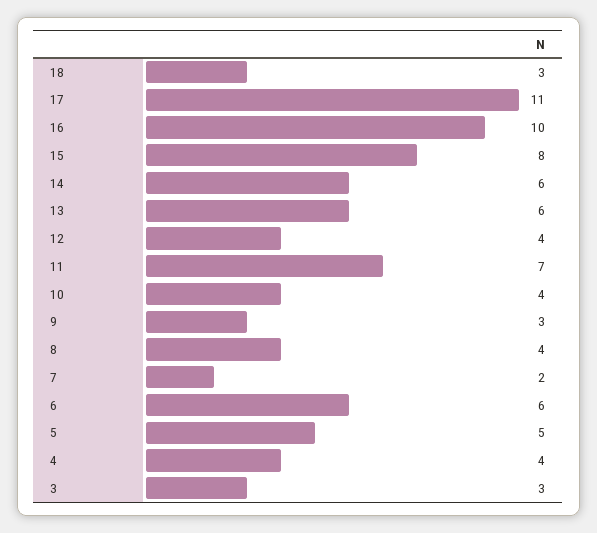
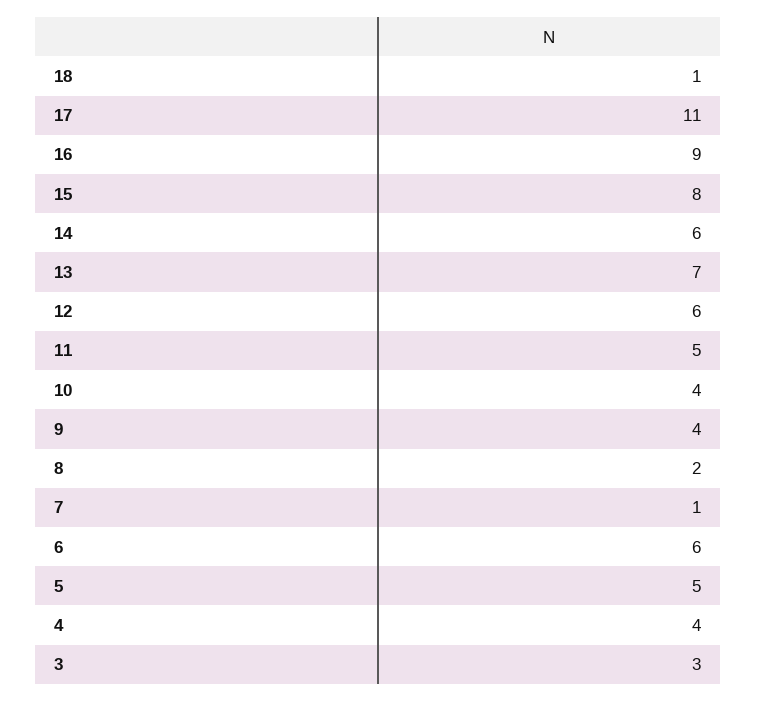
18: 3 -> 1
16: 10 -> 9
13: 6 -> 7
12: 4 -> 6
11: 7 -> 5
9: 3 -> 4
8: 4 -> 2
7: 2 -> 1

